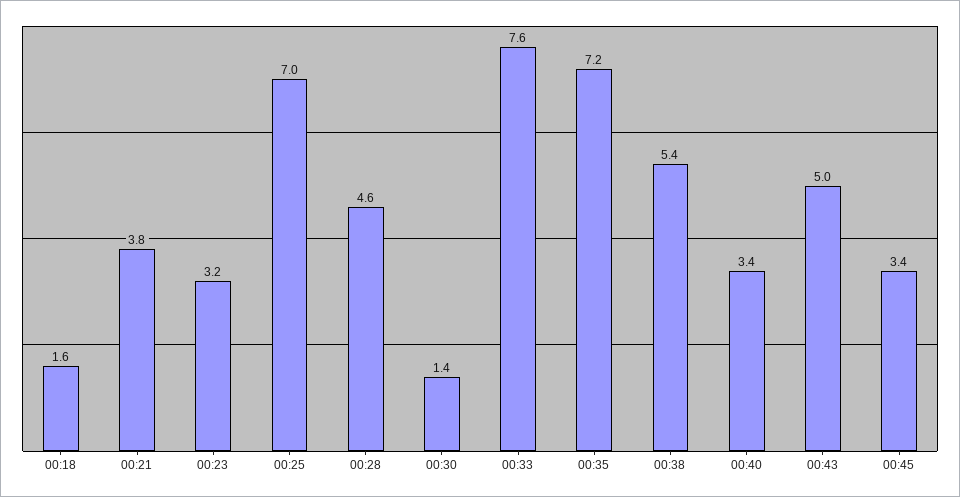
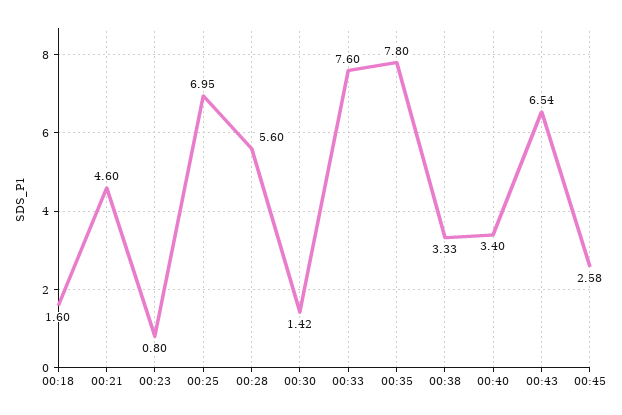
00:21: 3.8 -> 4.6
00:23: 3.2 -> 0.8
00:28: 4.6 -> 5.6
00:35: 7.2 -> 7.8
00:38: 5.4 -> 3.33
00:43: 5 -> 6.54
00:45: 3.4 -> 2.58

